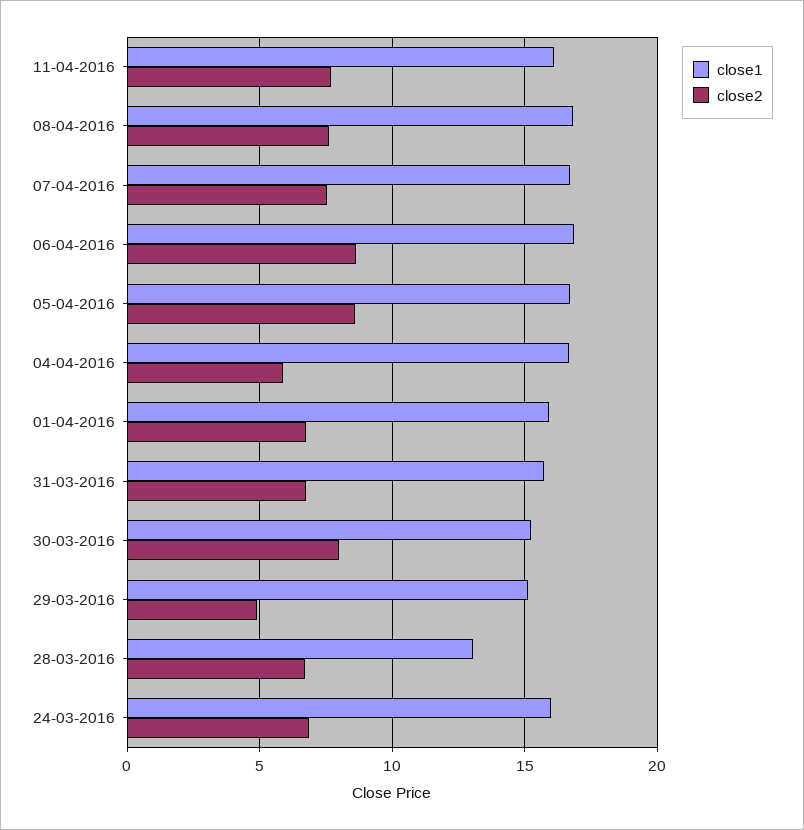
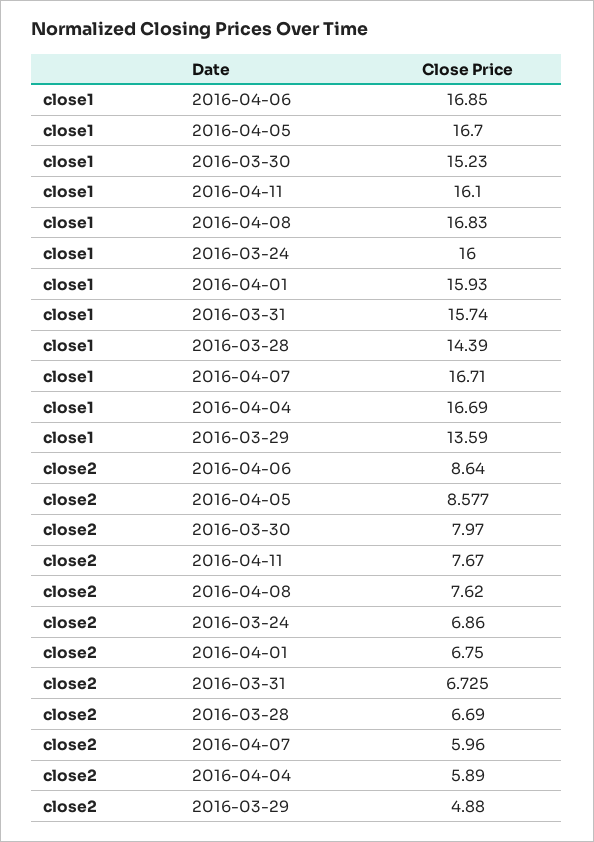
close2, 07-04-2016: 7.5 -> 5.96
close1, 29-03-2016: 15 -> 13.59
close1, 28-03-2016: 13 -> 14.39

